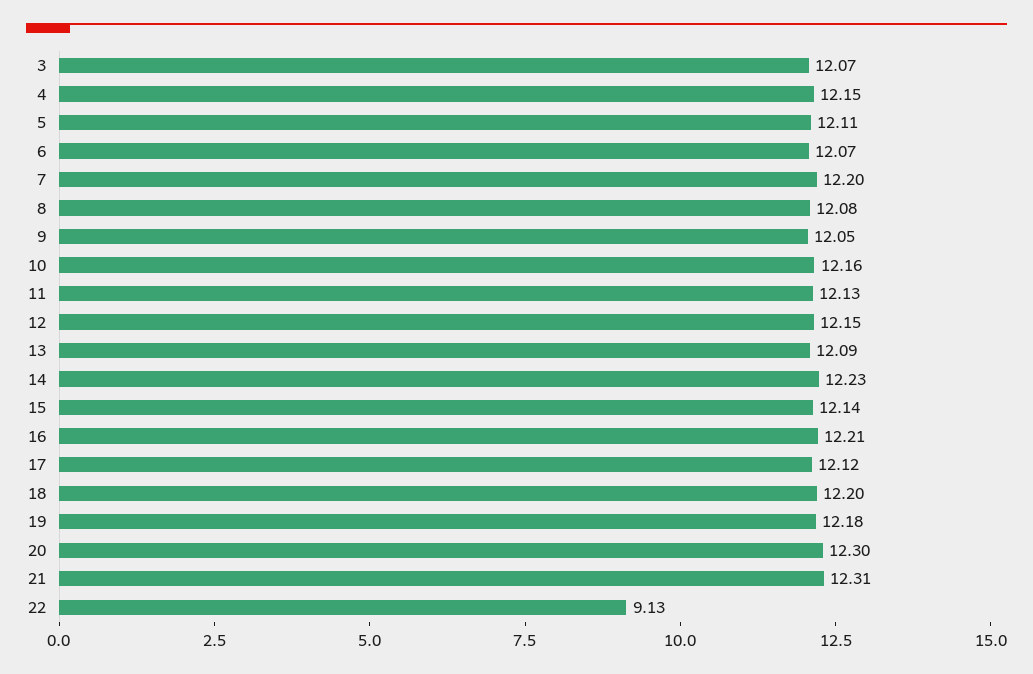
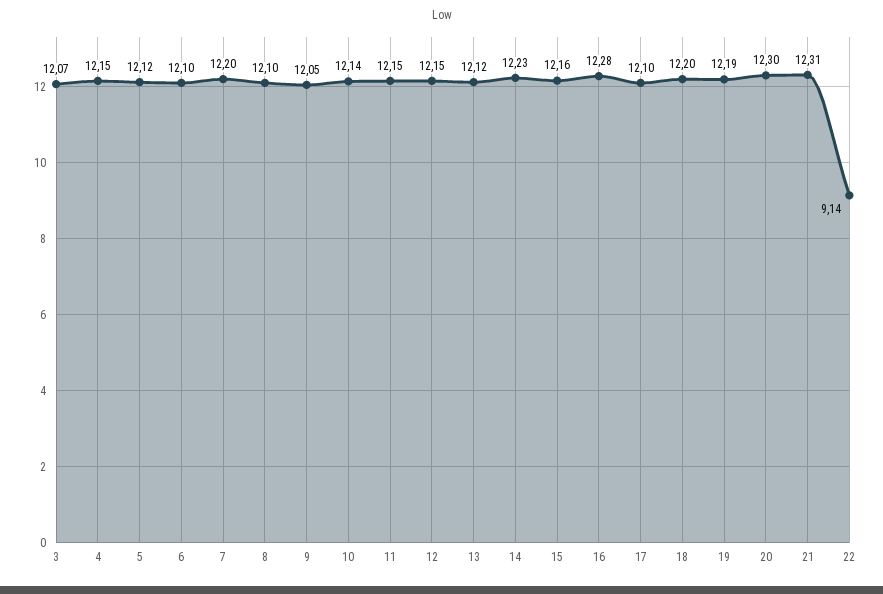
5: 12.11 -> 12.12
6: 12.07 -> 12.1
8: 12.08 -> 12.1
10: 12.16 -> 12.14
11: 12.13 -> 12.15
13: 12.09 -> 12.12
15: 12.14 -> 12.16
16: 12.21 -> 12.28
17: 12.12 -> 12.1
19: 12.18 -> 12.19
22: 9.13 -> 9.14

